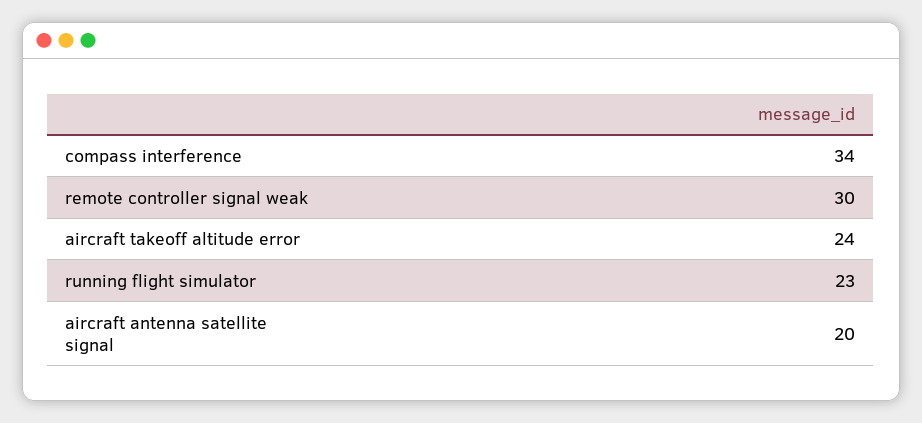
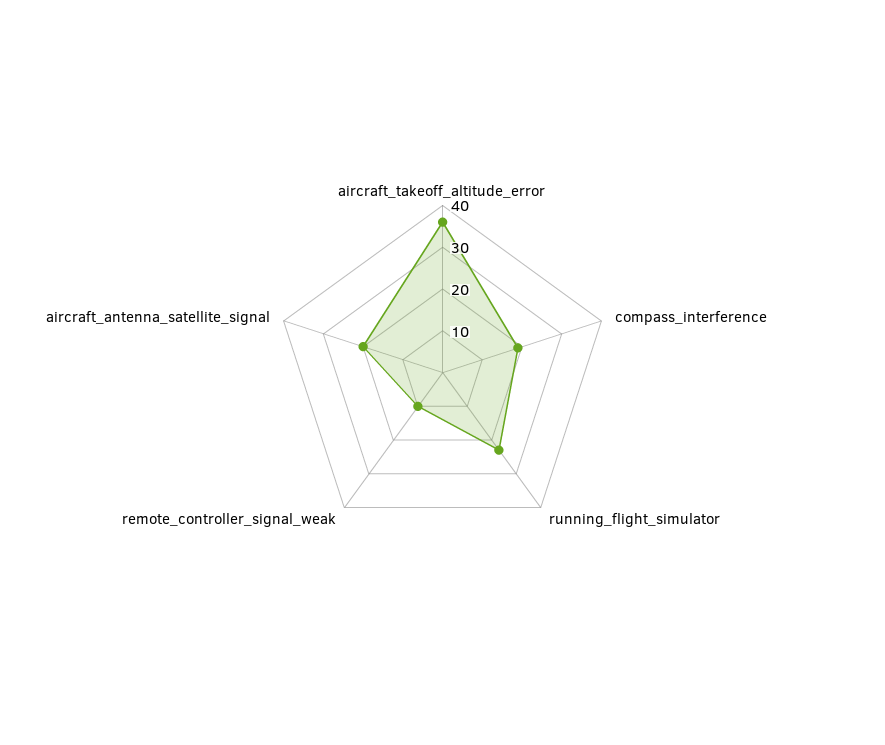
compass interference: 34 -> 20
remote controller signal weak: 30 -> 10
aircraft takeoff altitude error: 24 -> 35

